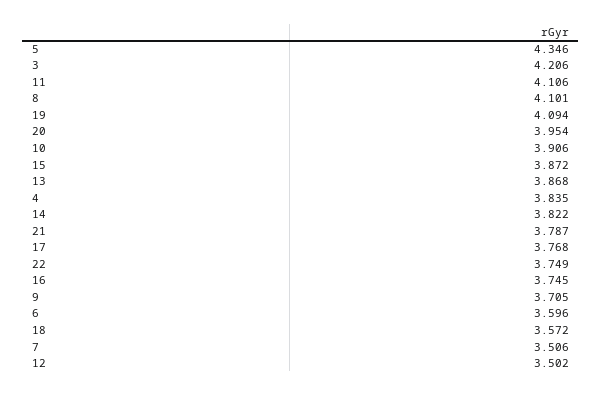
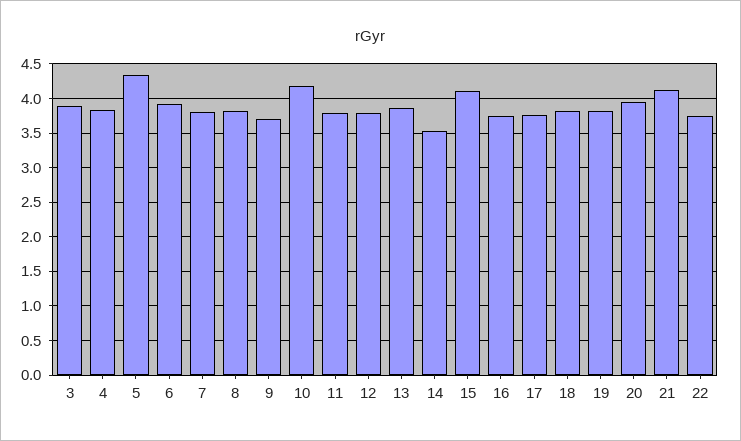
3: 4.206 -> 3.9
11: 4.106 -> 3.8
8: 4.101 -> 3.8
19: 4.094 -> 3.8
10: 3.906 -> 4.2
15: 3.872 -> 4.1
14: 3.822 -> 3.5
21: 3.787 -> 4.1
6: 3.596 -> 3.9
18: 3.572 -> 3.8
7: 3.506 -> 3.8
12: 3.502 -> 3.8

